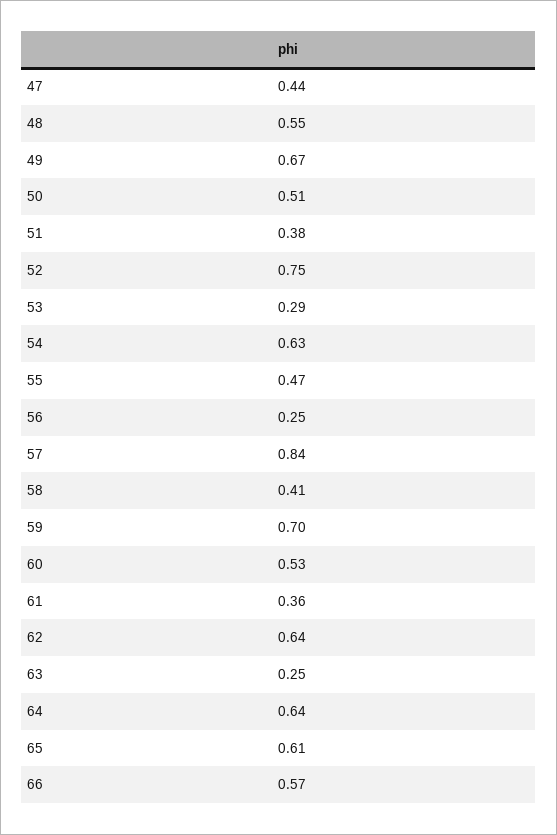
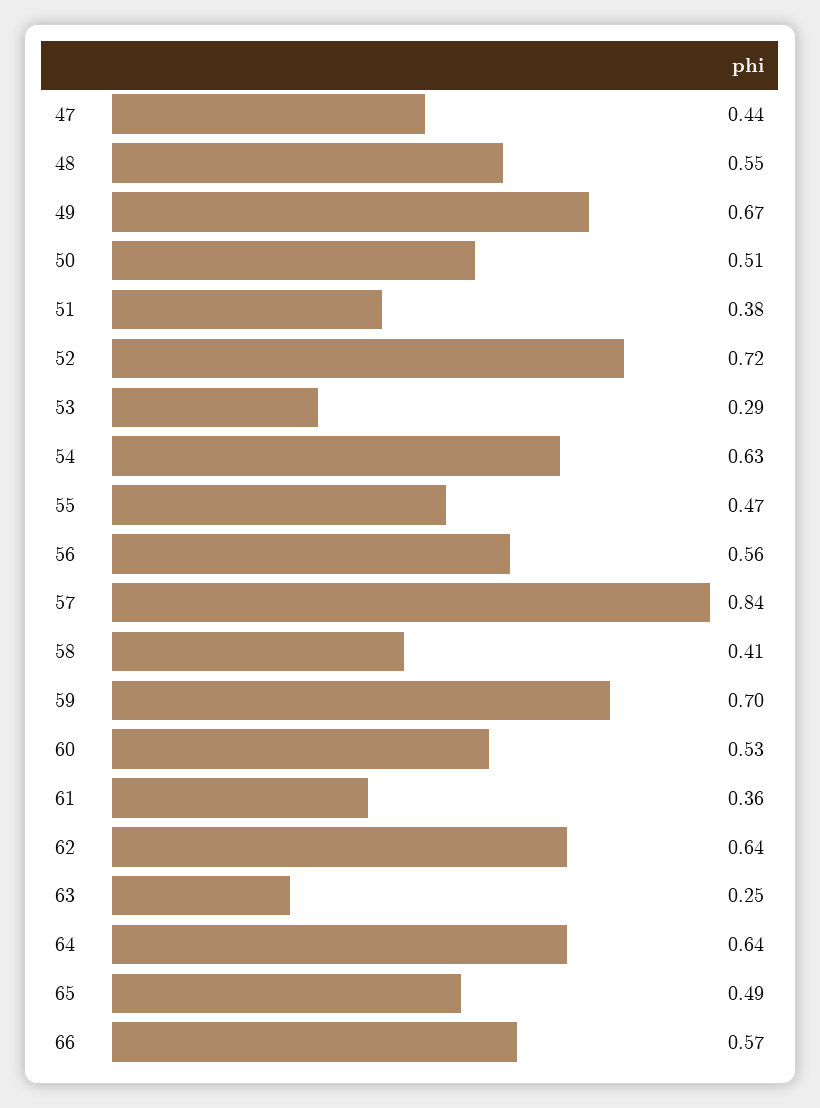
52: 0.75 -> 0.72
56: 0.25 -> 0.56
65: 0.61 -> 0.49

